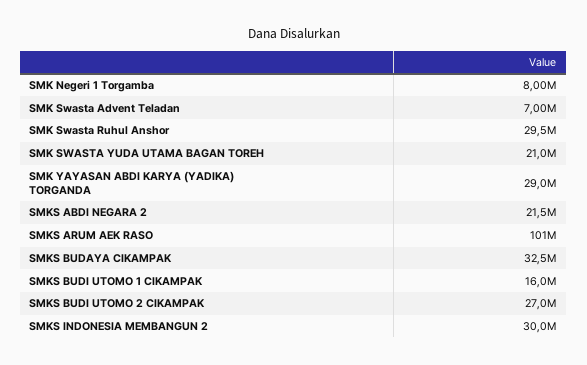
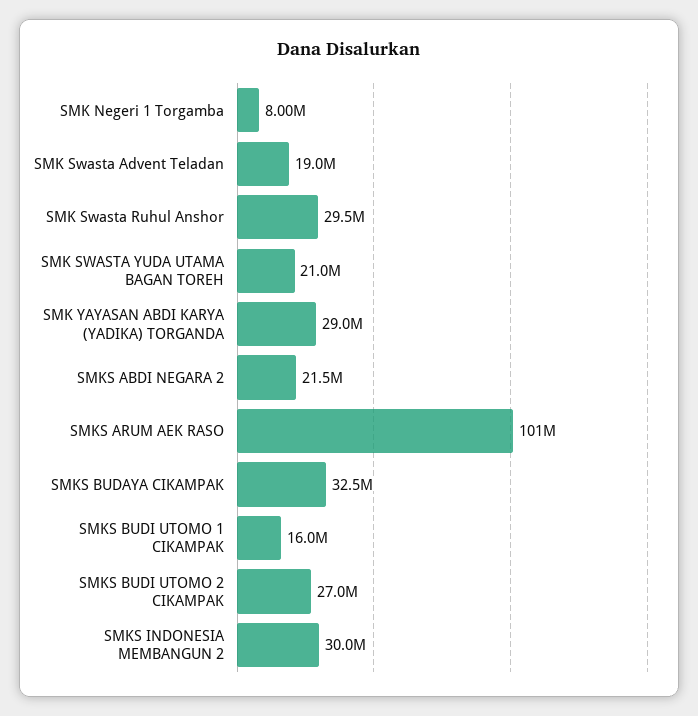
SMK Swasta Advent Teladan: 7000000 -> 19000000

